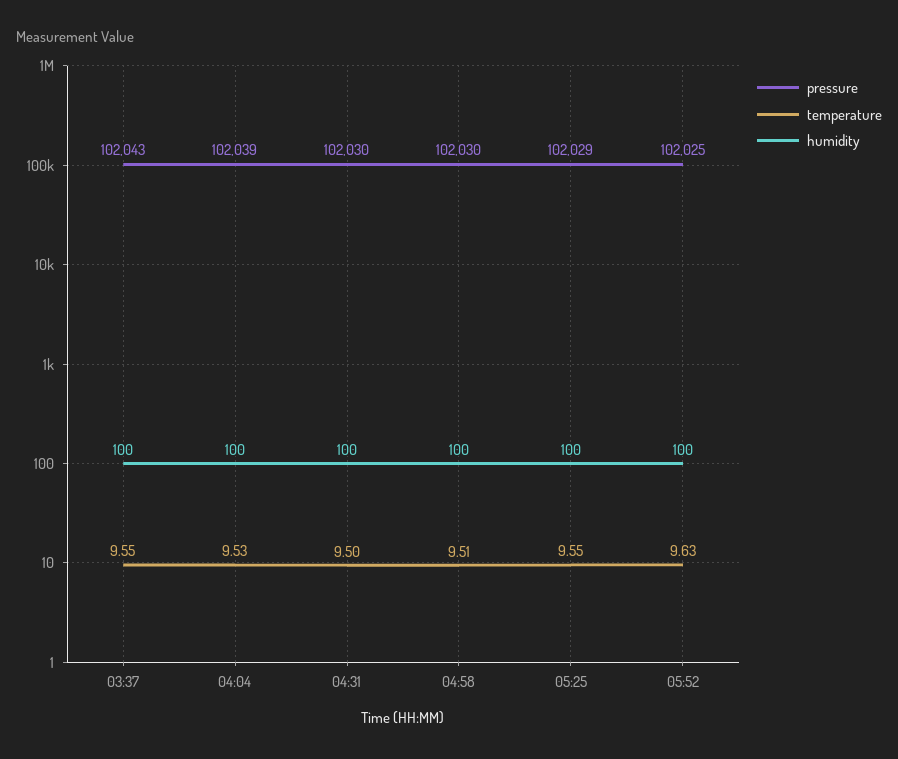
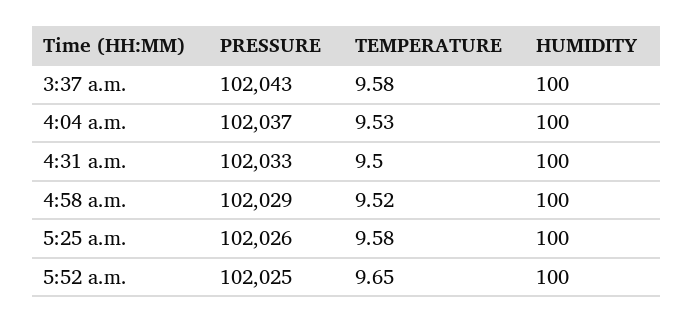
temperature, 03:37: 9.55 -> 9.58
pressure, 04:04: 102039 -> 102037
pressure, 04:31: 102030 -> 102033
pressure, 04:58: 102030 -> 102029
temperature, 04:58: 9.51 -> 9.52
pressure, 05:25: 102029 -> 102026
temperature, 05:25: 9.55 -> 9.58
temperature, 05:52: 9.63 -> 9.65

